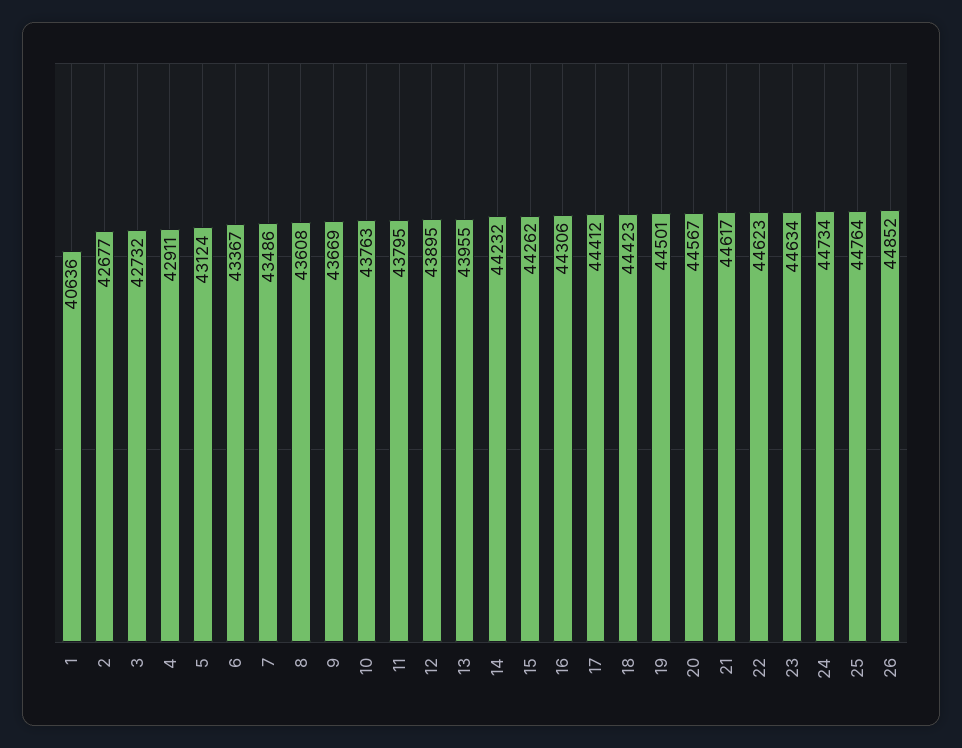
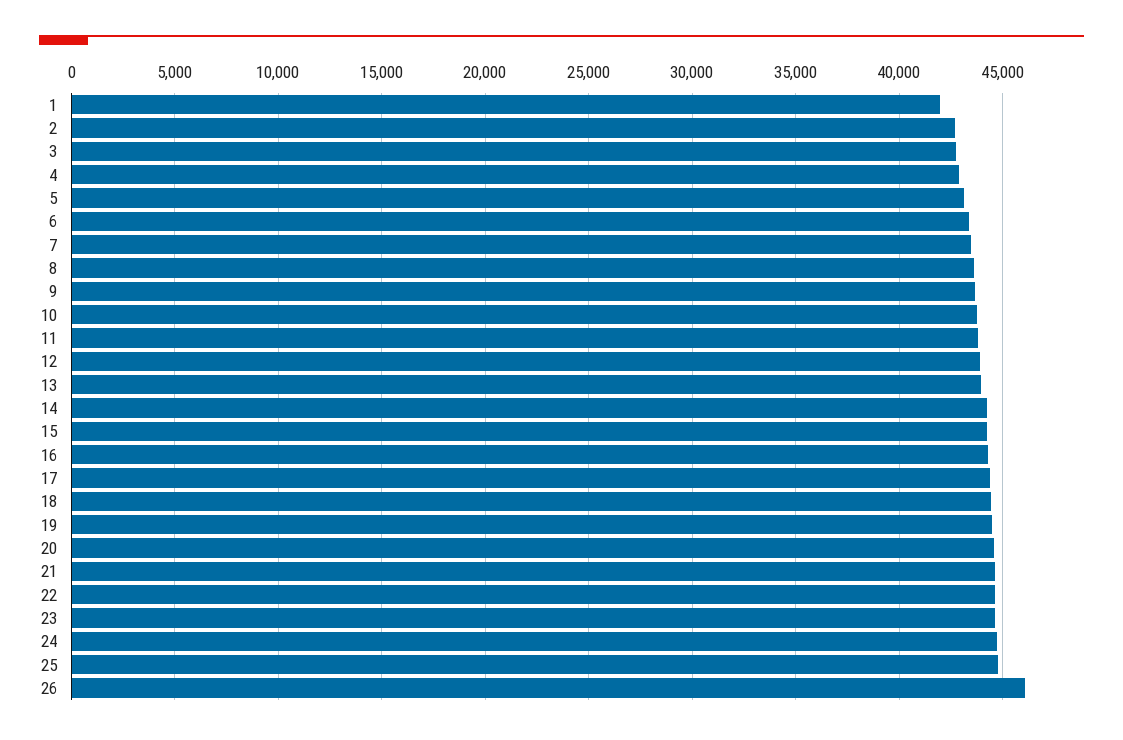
1: 40636 -> 42000
26: 44852 -> 46000

